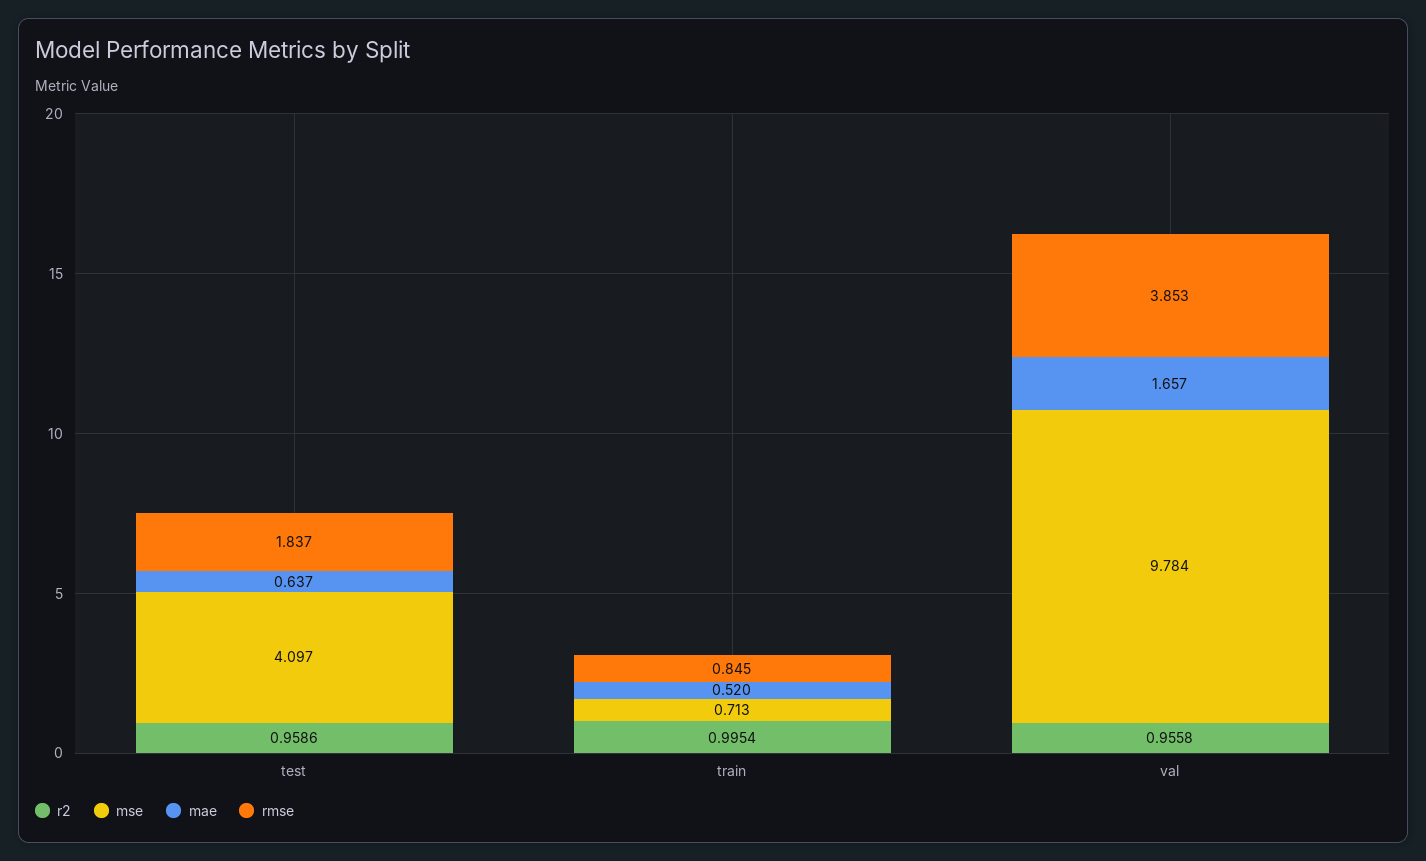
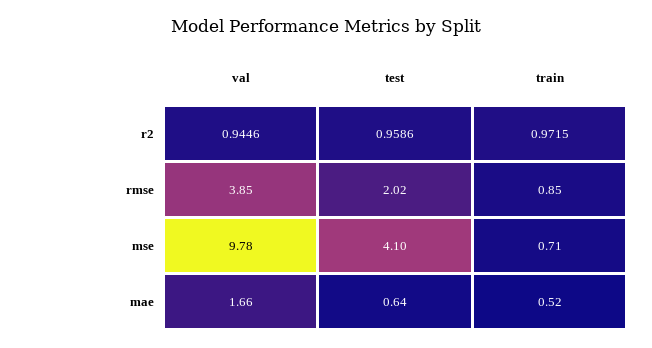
rmse, test: 1.837 -> 2.02
r2, train: 0.9954 -> 0.9715
r2, val: 0.9558 -> 0.9446

